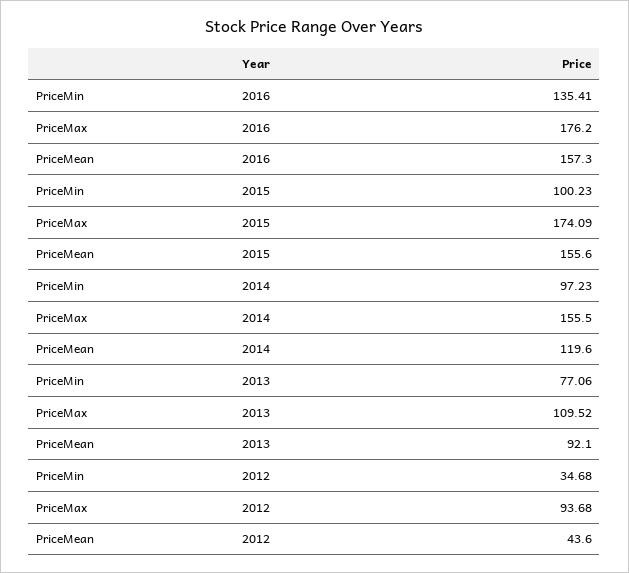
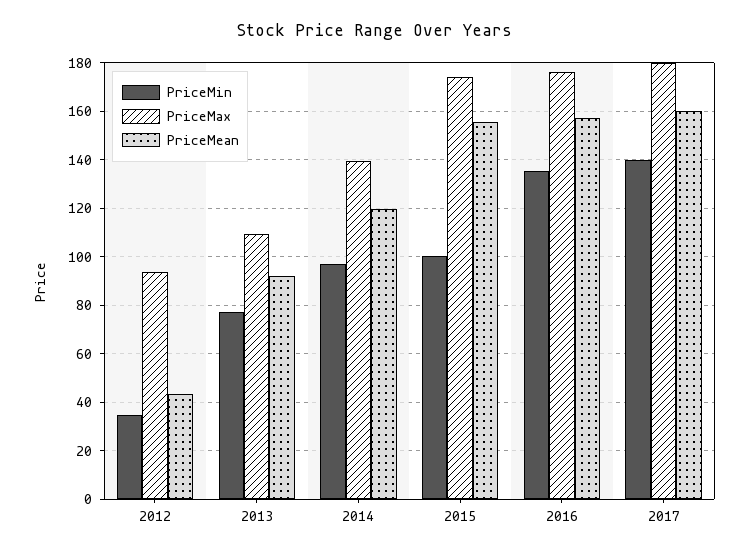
PriceMax, 2014: 155.5 -> 140
PriceMin, 2017: none -> 140
PriceMax, 2017: none -> 180
PriceMean, 2017: none -> 160

